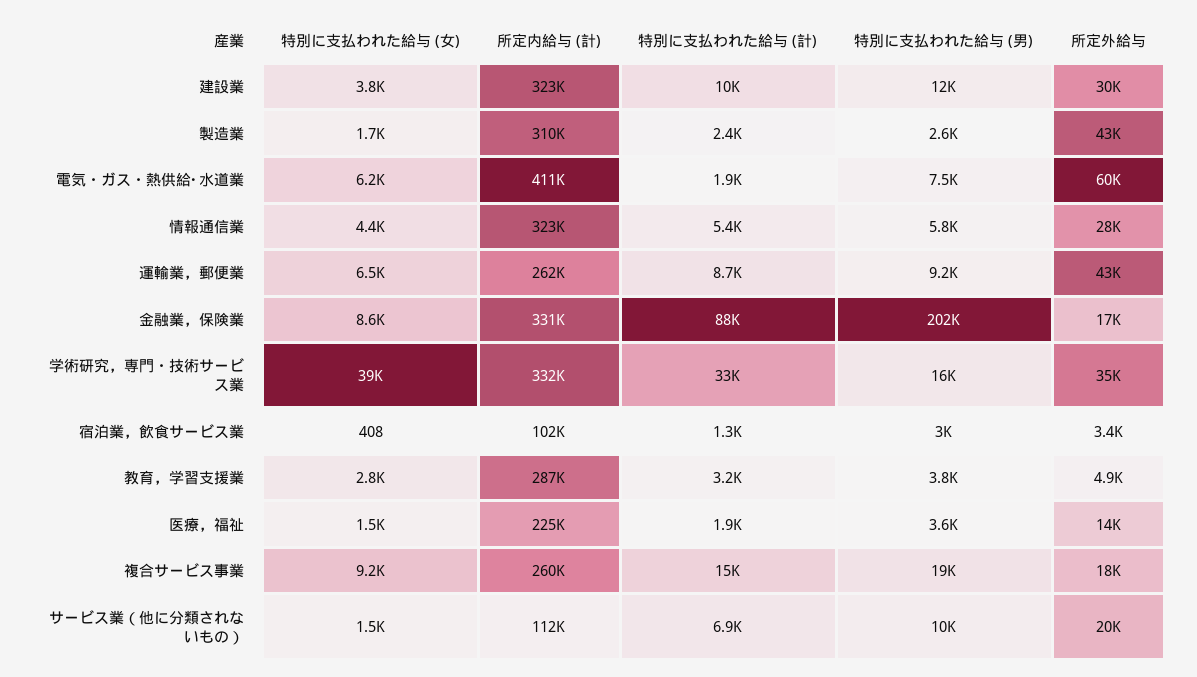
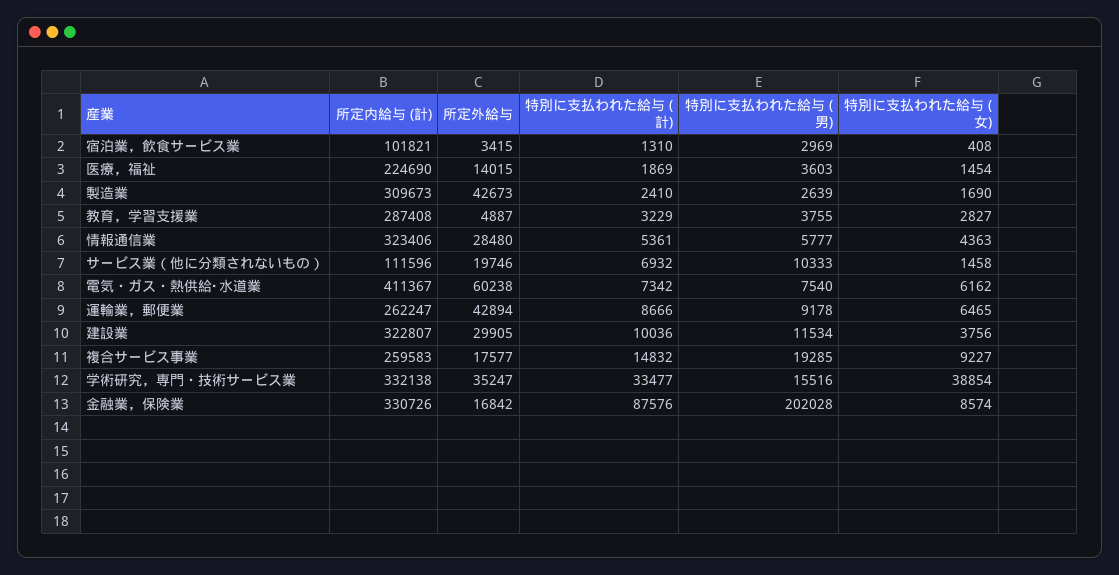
特別に支払われた給与 (計), 電気・ガス・熱供給･水道業: 1900 -> 7342

